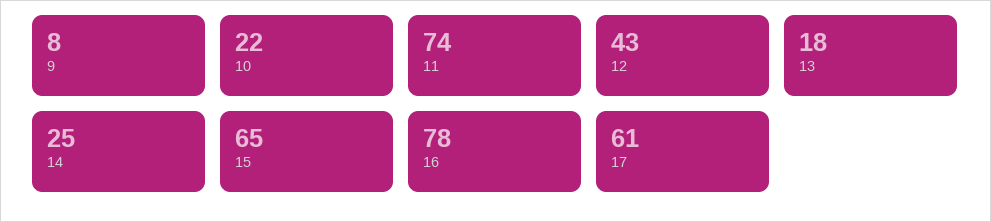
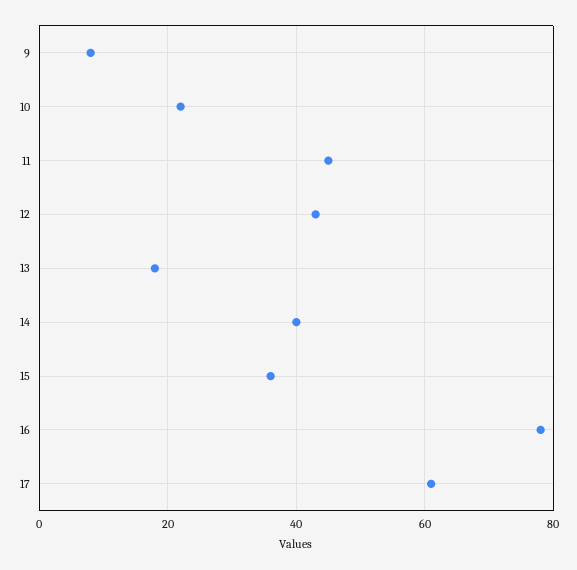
11: 74 -> 45
14: 25 -> 40
15: 65 -> 35

